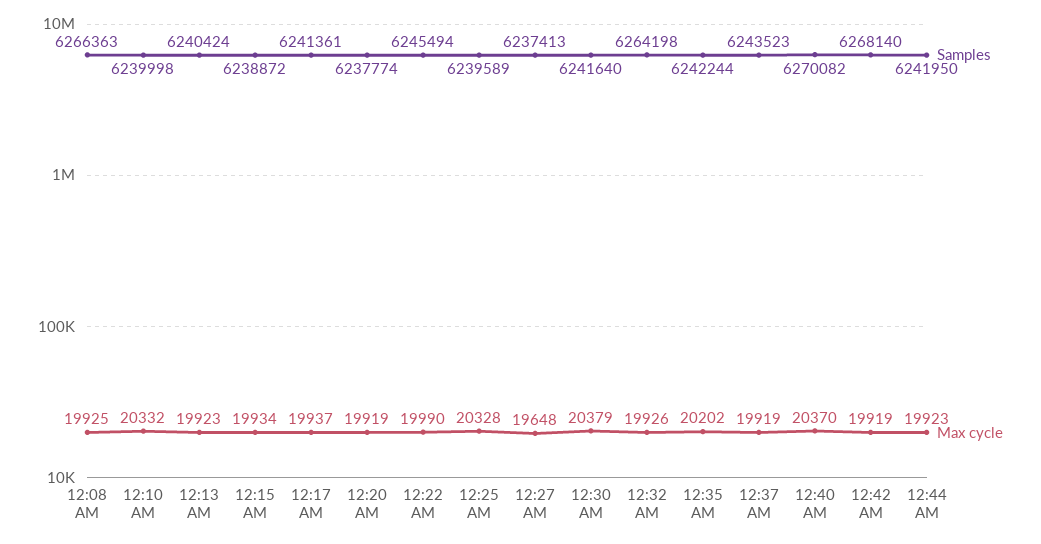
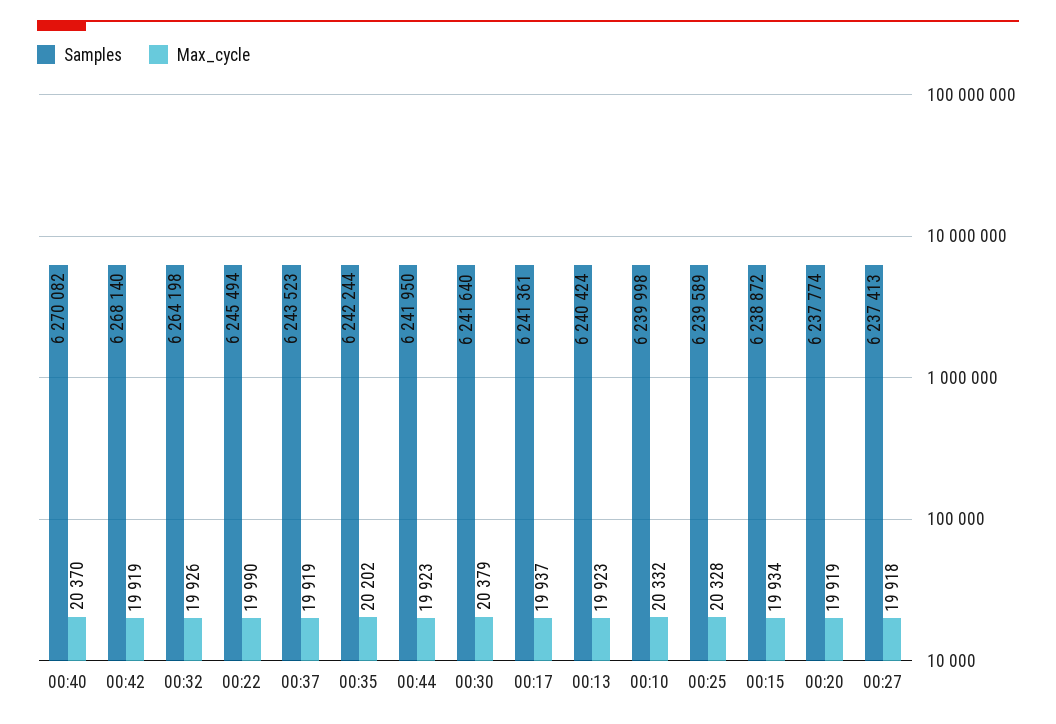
Samples, 12:08 AM: 6266363 -> none
Max cycle, 12:08 AM: 19925 -> none
Max cycle, 12:27 AM: 19648 -> 19918

